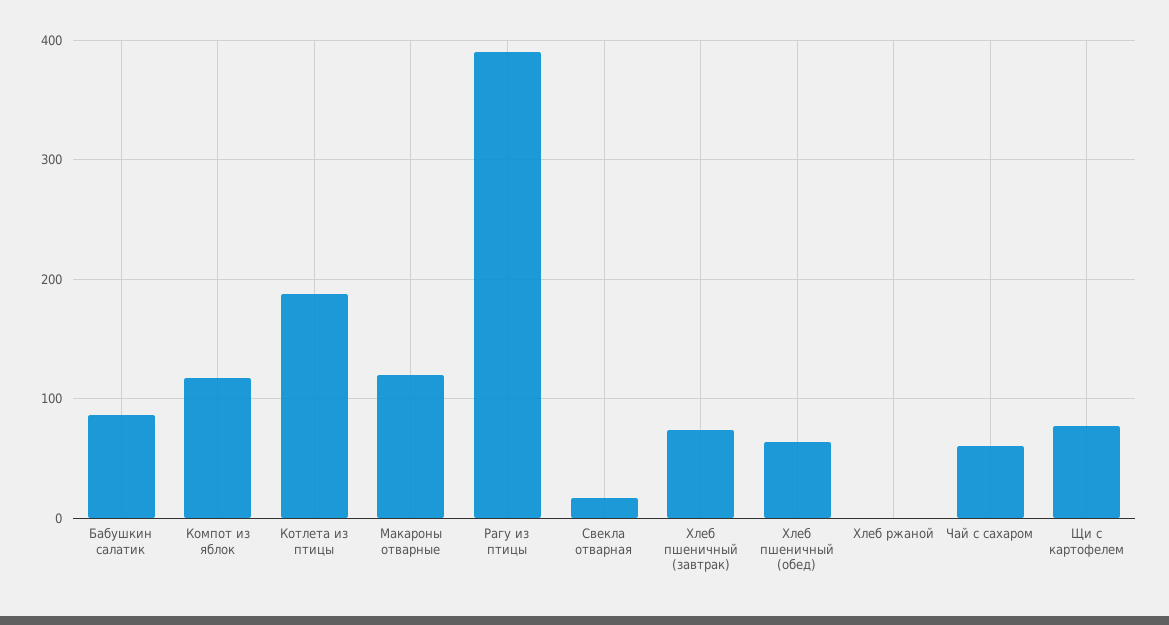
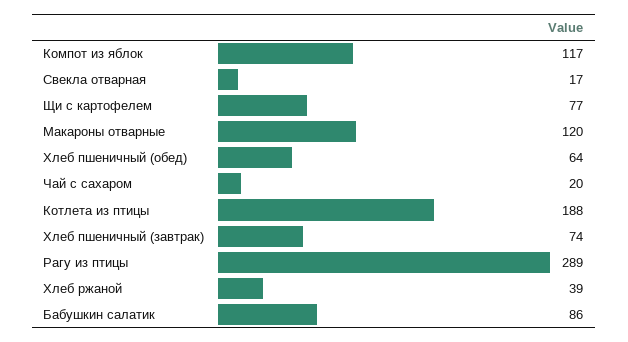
Рагу из птицы: 390 -> 289
Хлеб ржаной: 0 -> 39
Чай с сахаром: 60 -> 20

